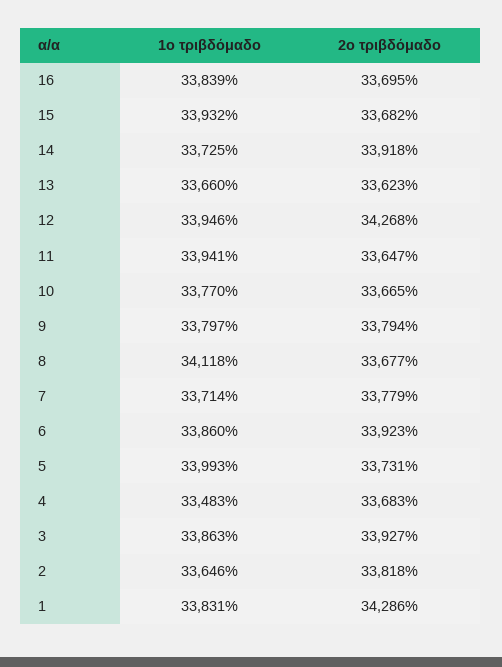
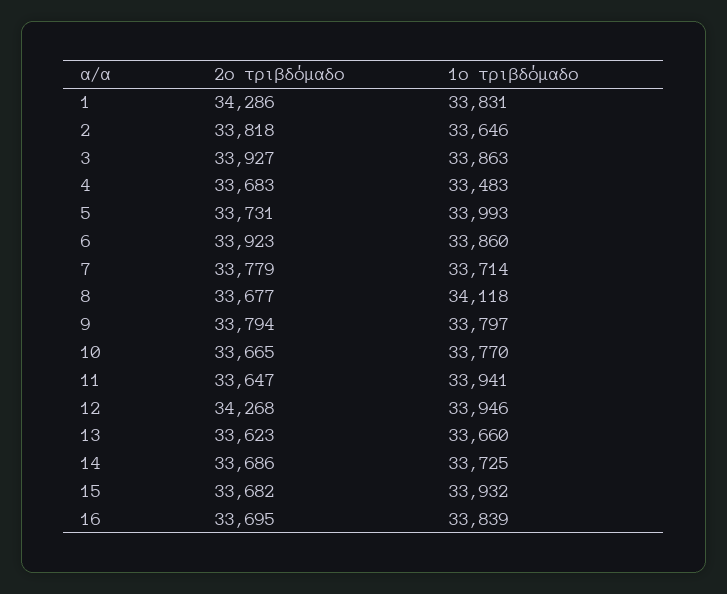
2ο τριβδόμαδο, 14: 33918 -> 33686

